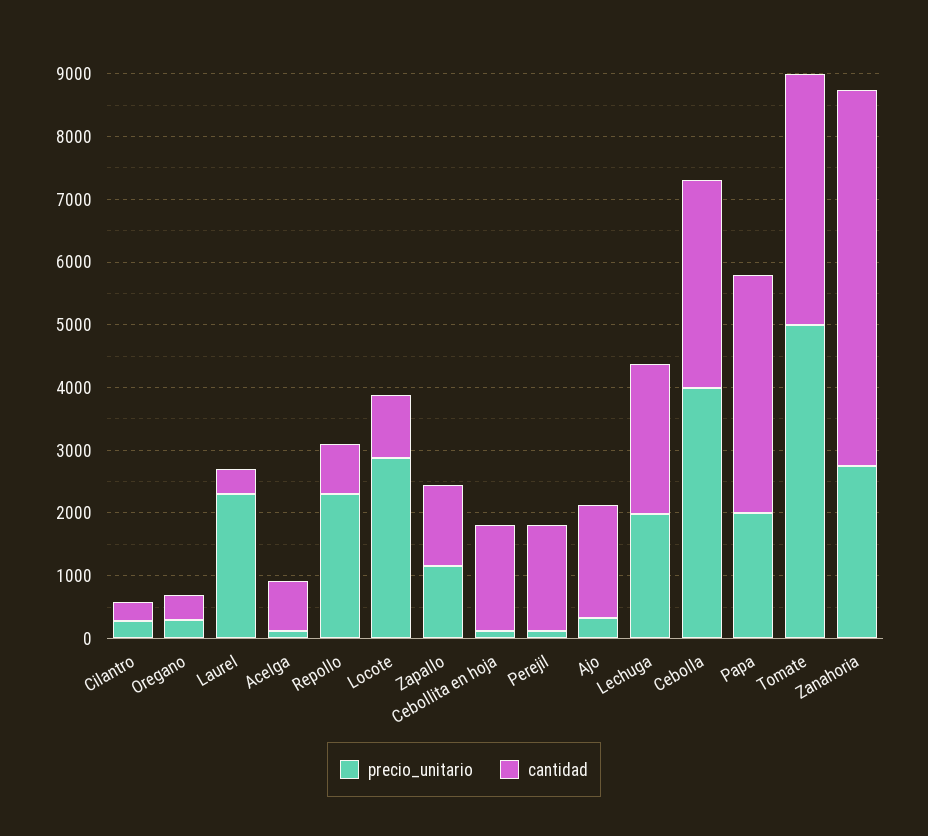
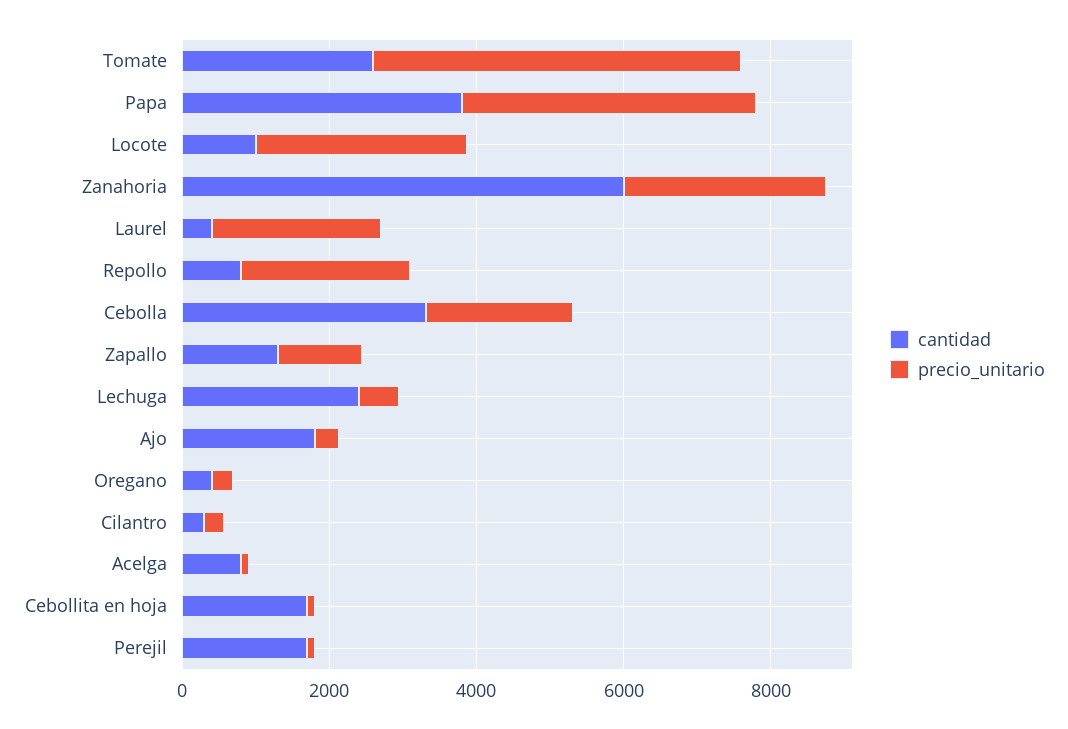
precio_unitario, Lechuga: 2000 -> 500
precio_unitario, Cebolla: 4000 -> 2000
precio_unitario, Papa: 2000 -> 4000
cantidad, Tomate: 4000 -> 2500

